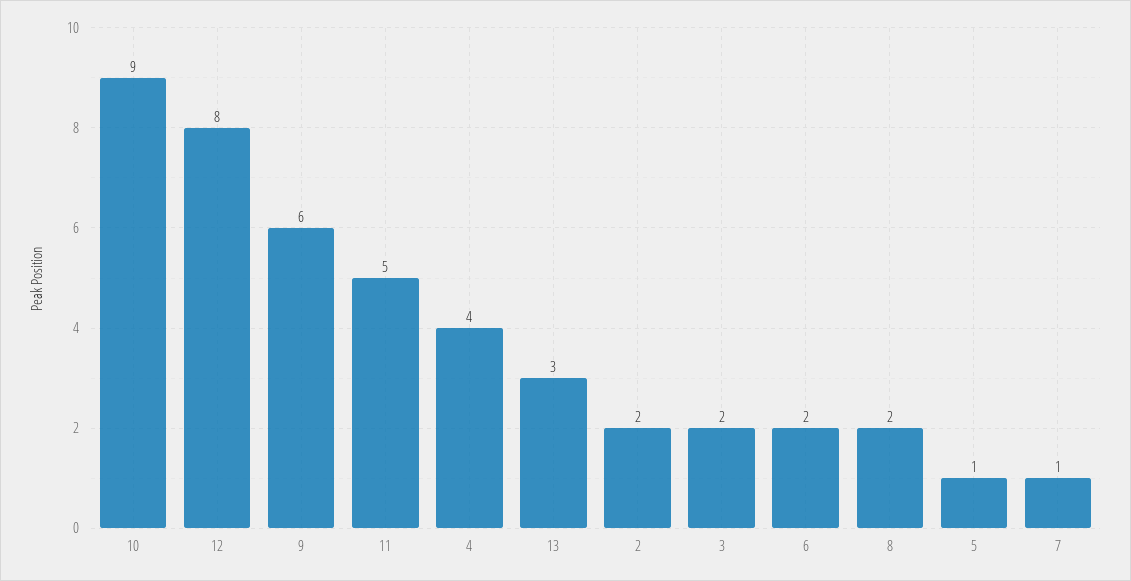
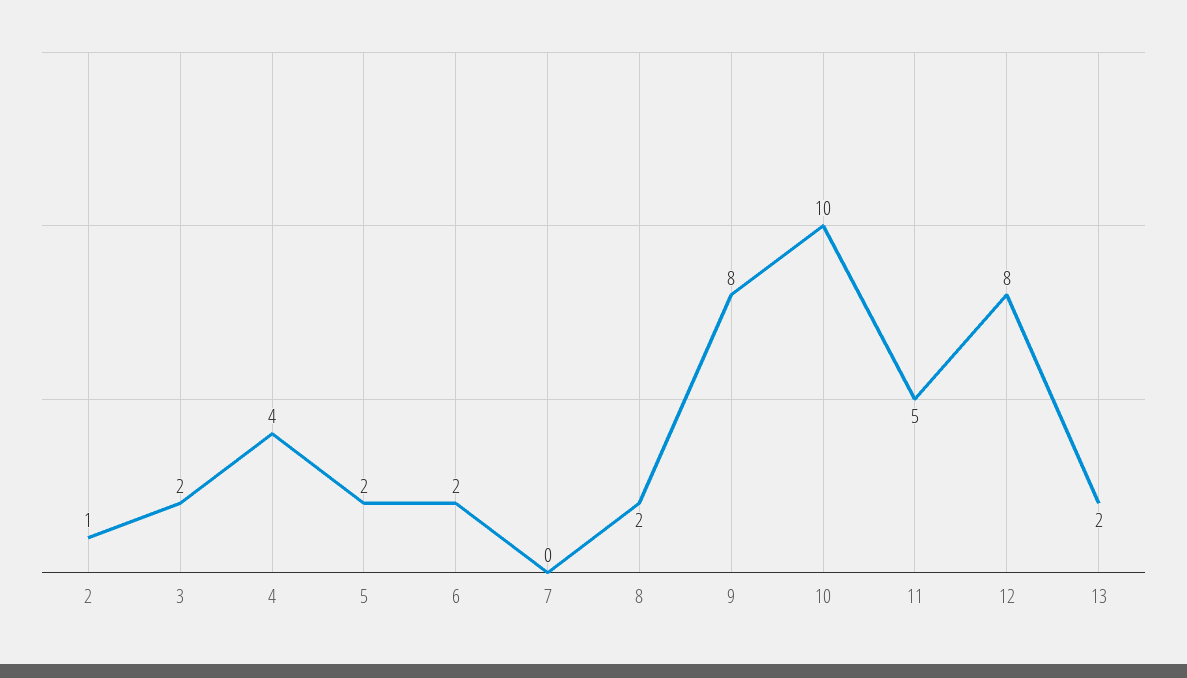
10: 9 -> 10
9: 6 -> 8
13: 3 -> 2
2: 2 -> 1
5: 1 -> 2
7: 1 -> 0

